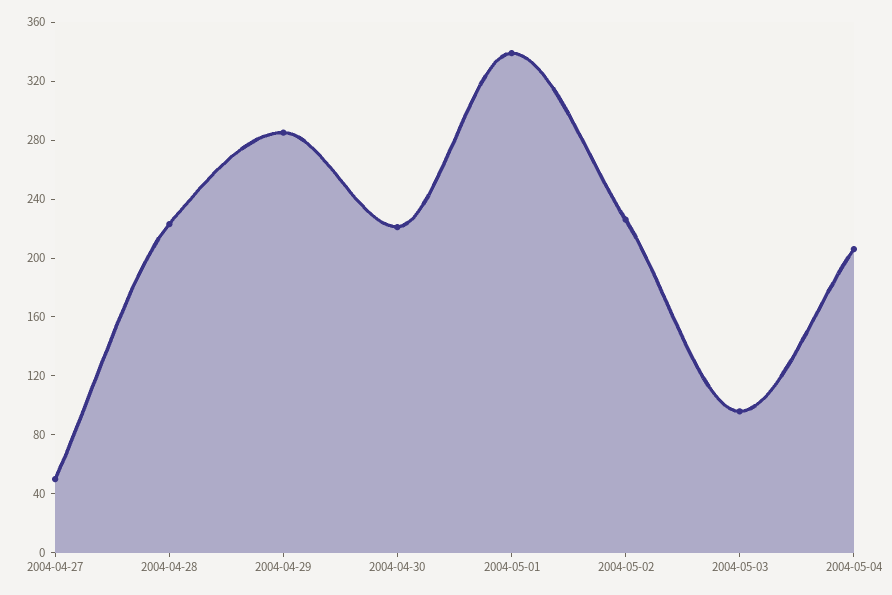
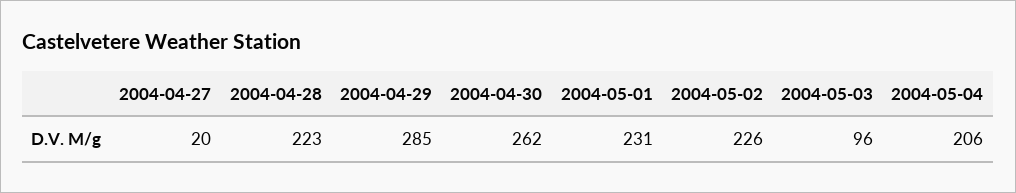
2004-04-27: 50 -> 20
2004-04-30: 220 -> 262
2004-05-01: 340 -> 231

